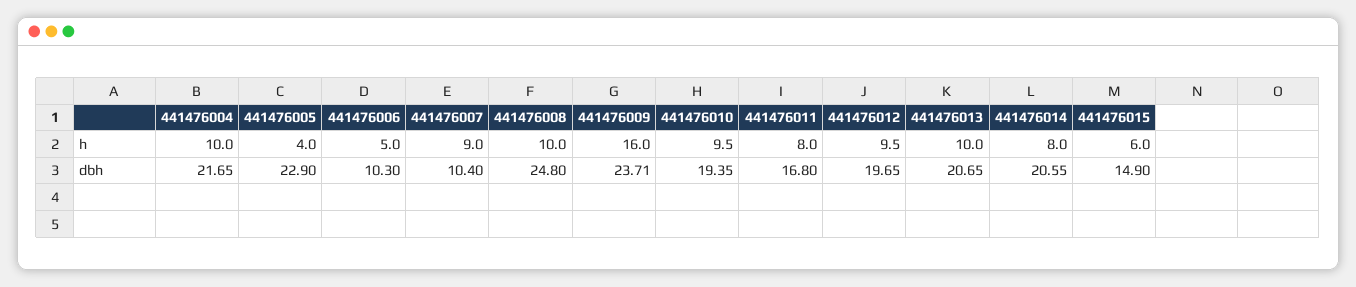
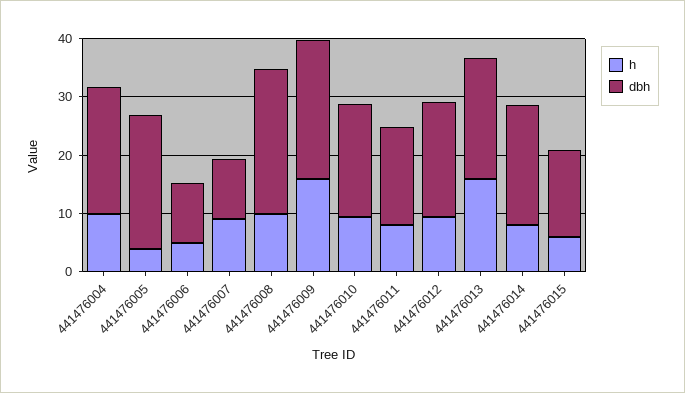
h, 441476013: 10 -> 16

